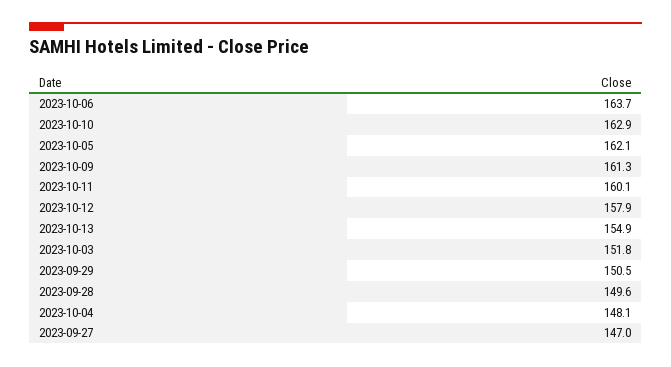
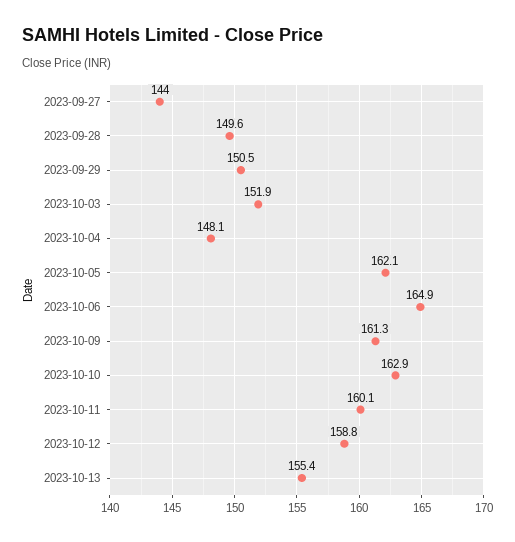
2023-10-06: 163.7 -> 164.9
2023-10-12: 157.9 -> 158.8
2023-10-13: 154.9 -> 155.4
2023-10-03: 151.8 -> 151.9
2023-09-27: 147 -> 144

